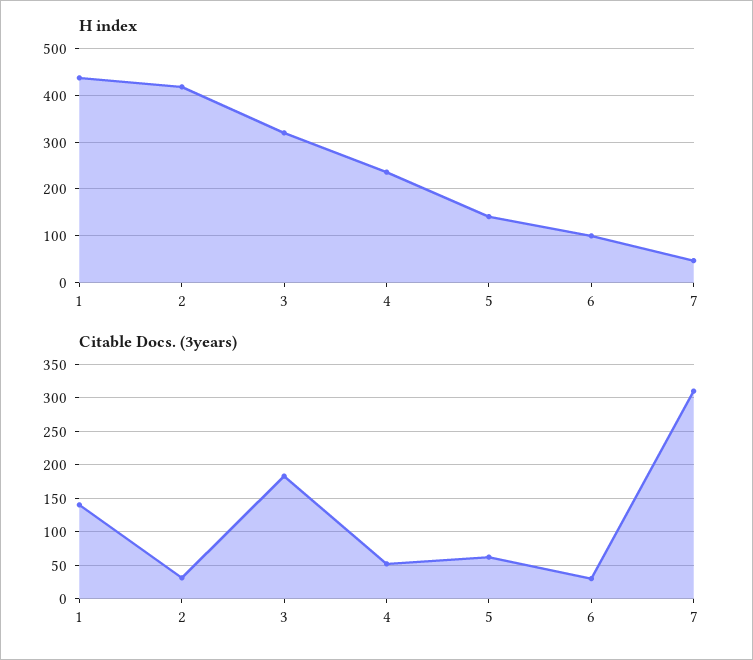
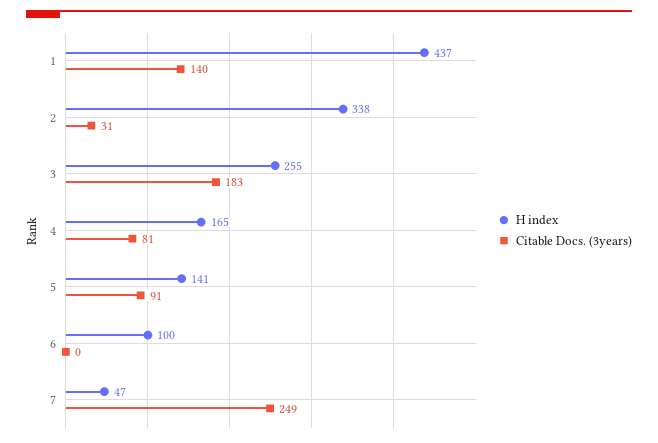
H index, 2: 420 -> 338
H index, 3: 320 -> 255
H index, 4: 240 -> 165
Citable Docs. (3years), 4: 50 -> 81
Citable Docs. (3years), 5: 60 -> 91
Citable Docs. (3years), 6: 30 -> 0
Citable Docs. (3years), 7: 310 -> 249

